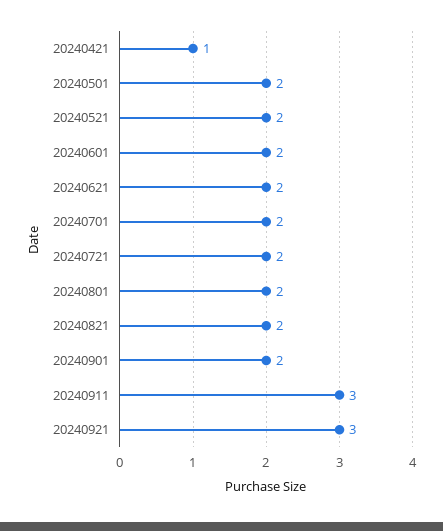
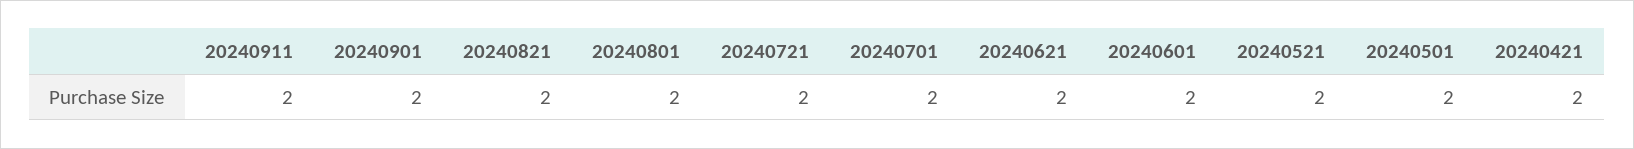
20240421: 1 -> 2
20240911: 3 -> 2
20240921: 3 -> none

